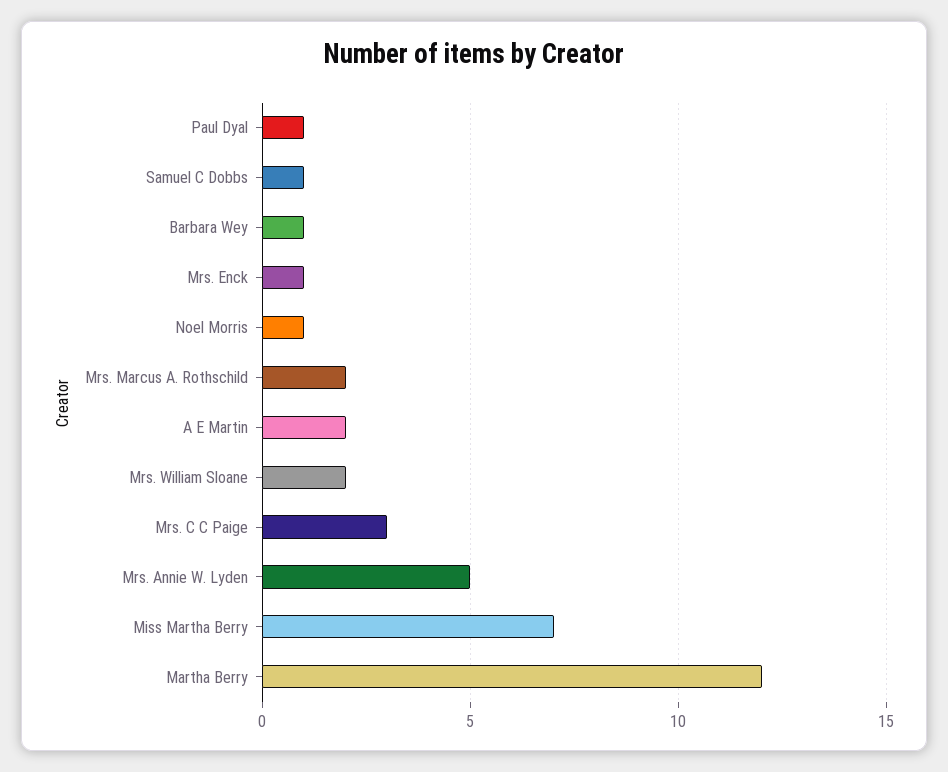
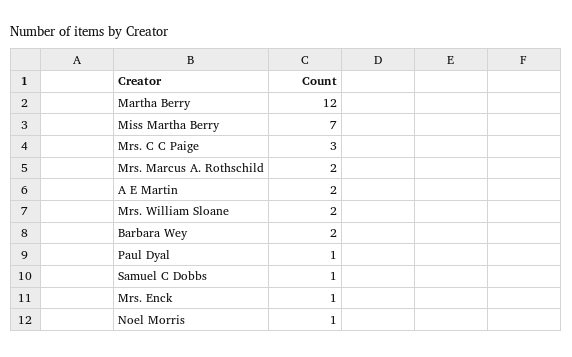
Barbara Wey: 1 -> 2
Mrs. Annie W. Lyden: 5 -> none

